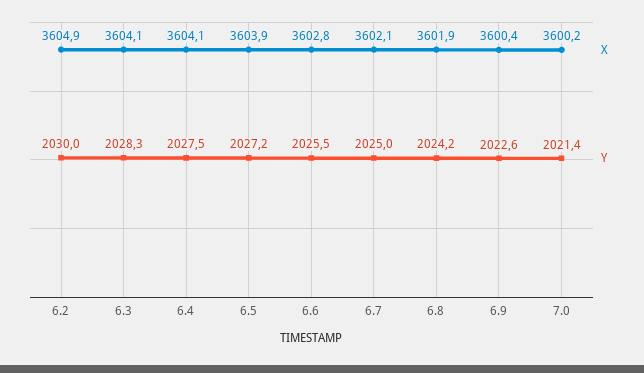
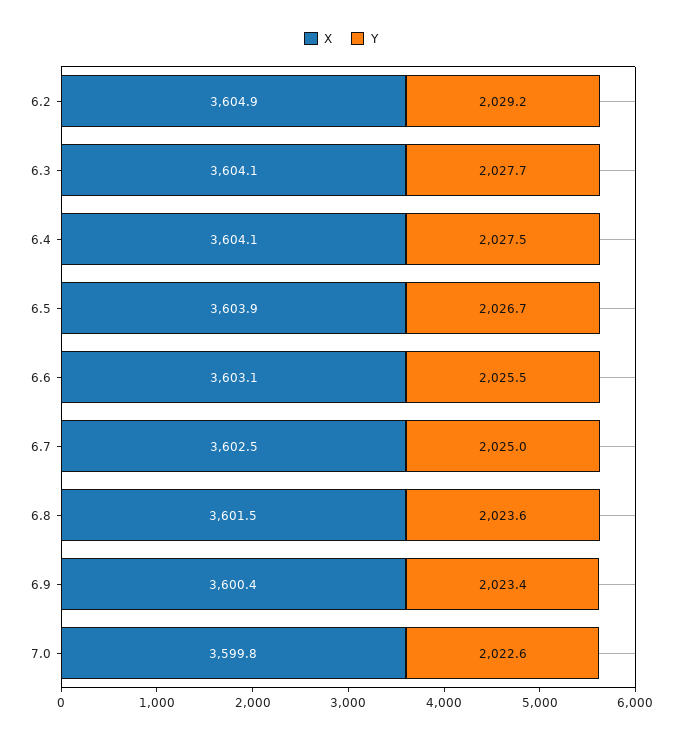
Y, 6.2: 2030 -> 2029.2
Y, 6.3: 2028.3 -> 2027.7
Y, 6.5: 2027.2 -> 2026.7
X, 6.6: 3602.8 -> 3603.1
X, 6.7: 3602.1 -> 3602.5
X, 6.8: 3601.9 -> 3601.5
Y, 6.8: 2024.2 -> 2023.6
Y, 6.9: 2022.6 -> 2023.4
X, 7.0: 3600.2 -> 3599.8
Y, 7.0: 2021.4 -> 2022.6

